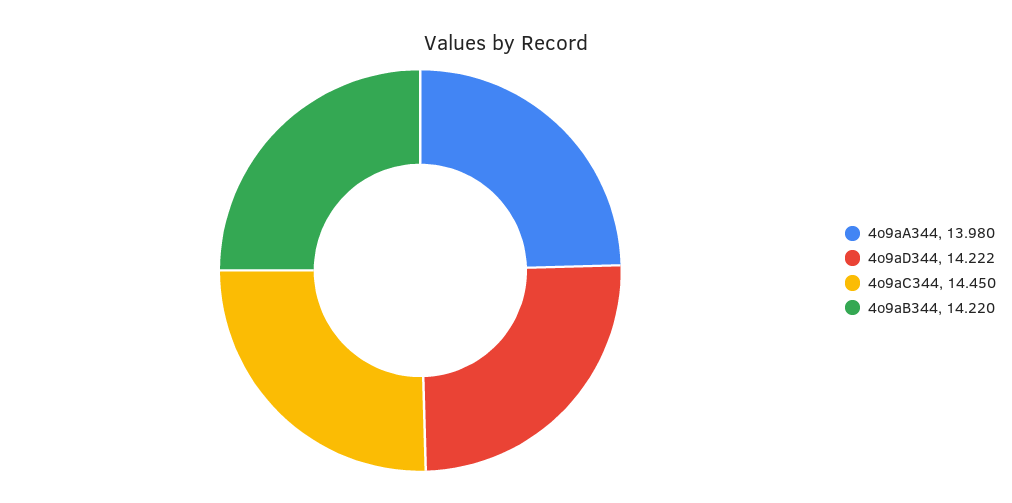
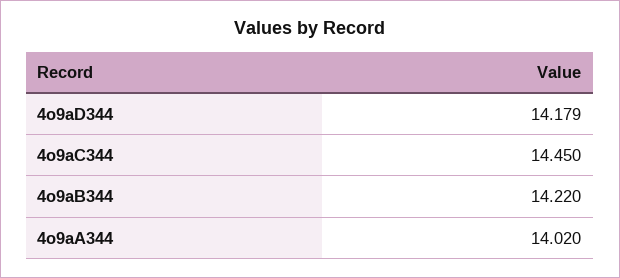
4o9aA344: 13.98 -> 14.02
4o9aD344: 14.222 -> 14.179

